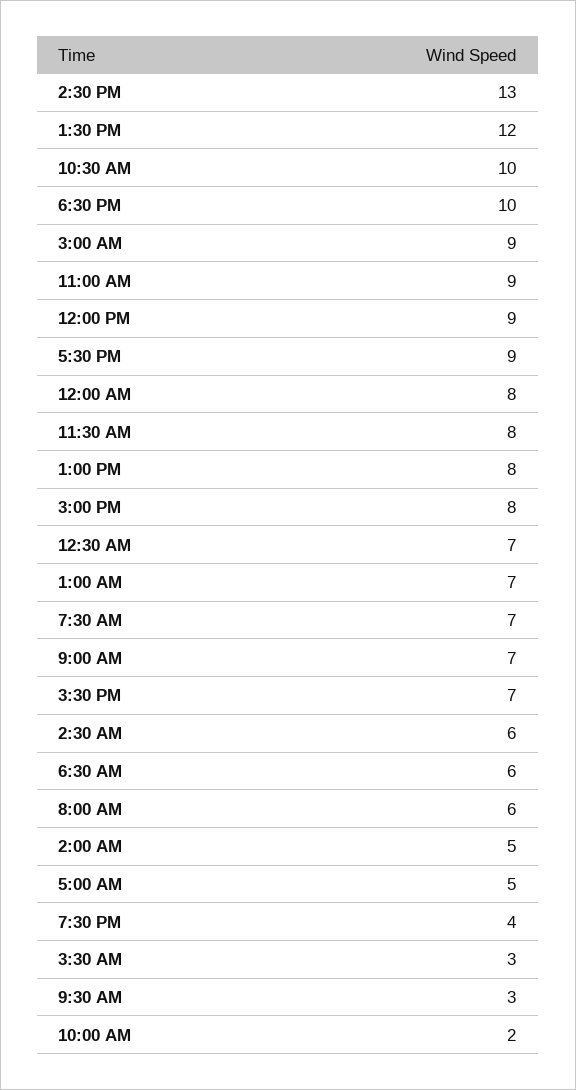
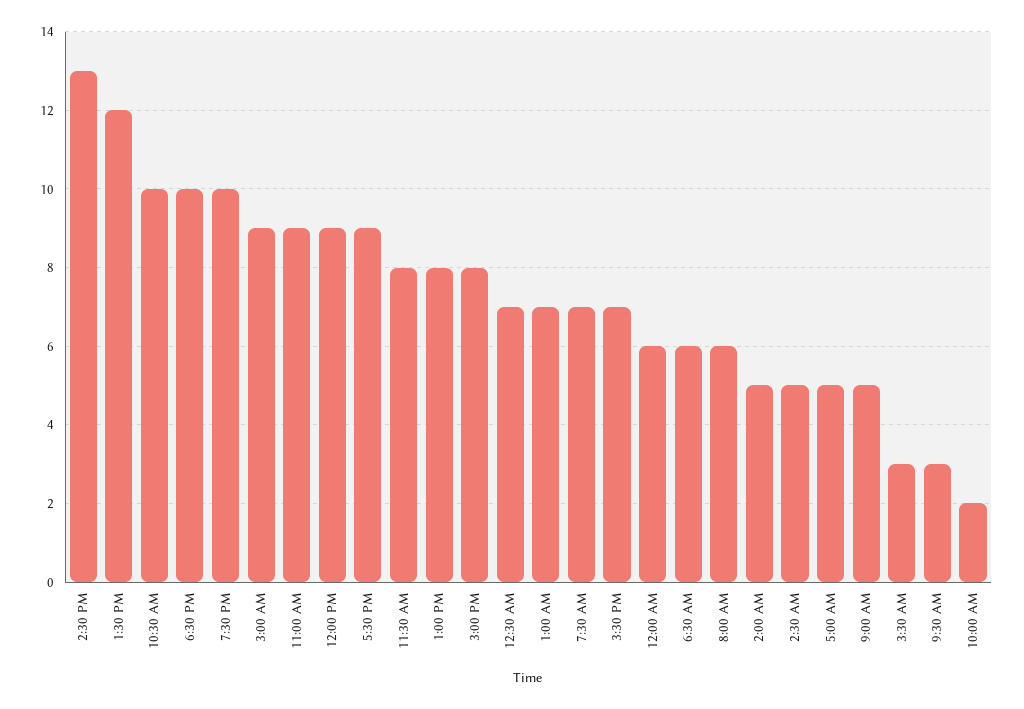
12:00 AM: 8 -> 6
9:00 AM: 7 -> 5
2:30 AM: 6 -> 5
7:30 PM: 4 -> 10

